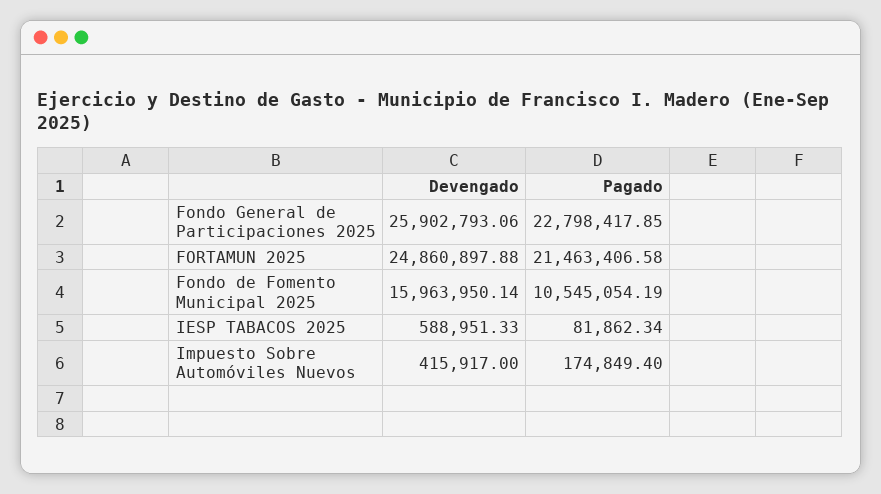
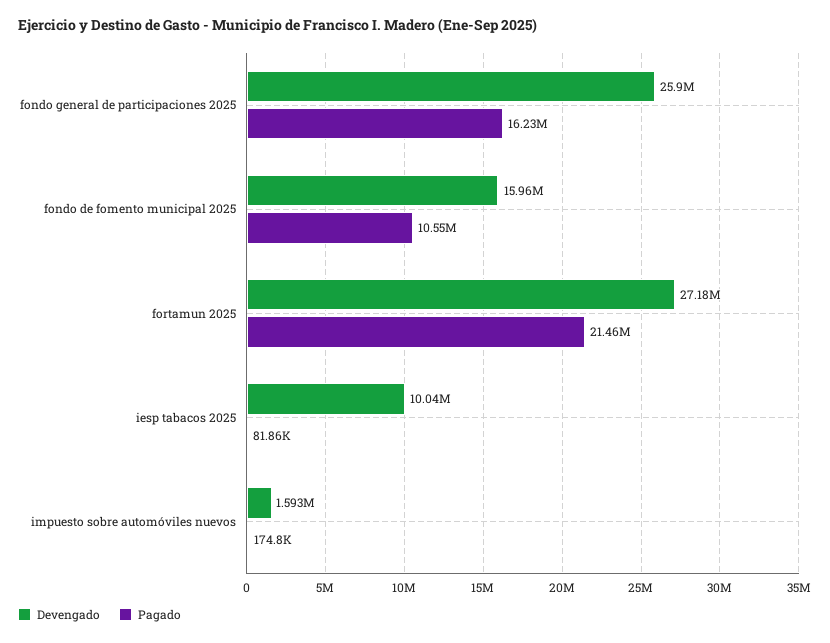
Pagado, Fondo General de Participaciones 2025: 22798417.85 -> 16230000
Devengado, FORTAMUN 2025: 24860897.88 -> 27180000
Devengado, IESP TABACOS 2025: 588951.33 -> 10040000
Devengado, Impuesto Sobre Automóviles Nuevos: 415917 -> 1593000

